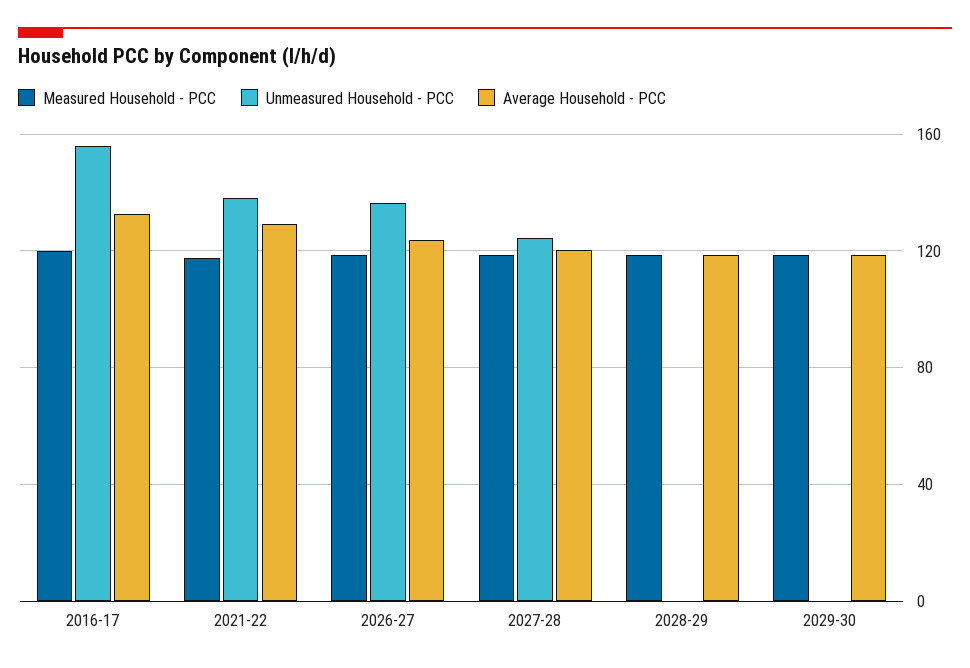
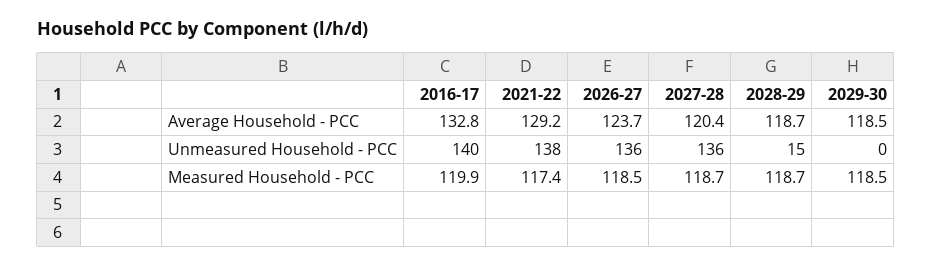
Unmeasured Household - PCC, 2016-17: 155 -> 140
Unmeasured Household - PCC, 2027-28: 125 -> 136
Unmeasured Household - PCC, 2028-29: 0 -> 15

